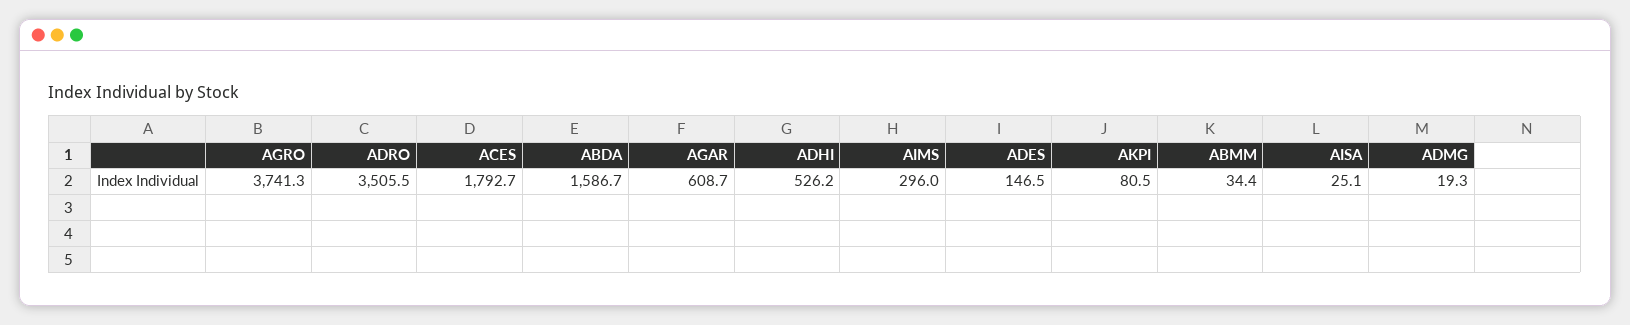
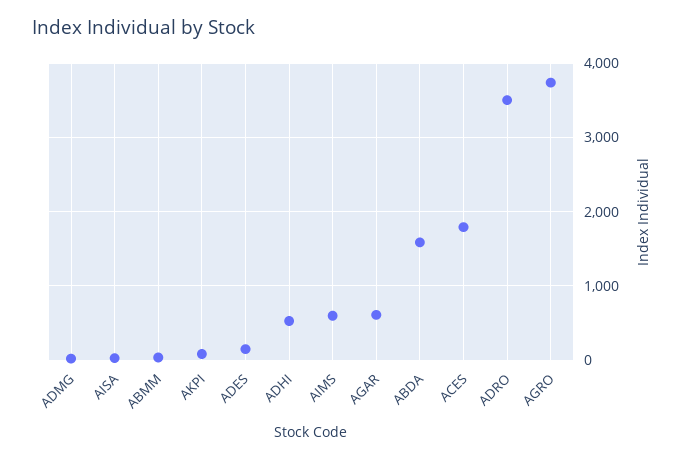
AIMS: 296 -> 600

